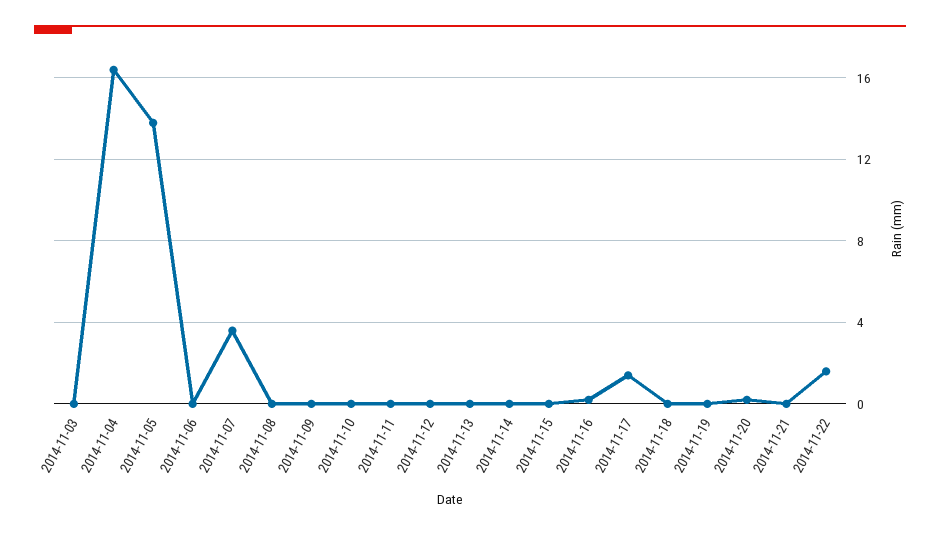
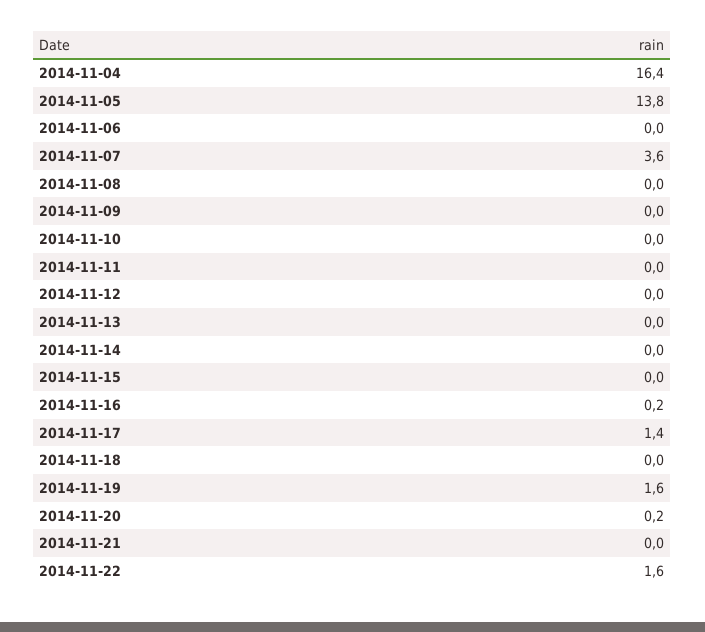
2014-11-03: 0 -> none
2014-11-19: 0 -> 1.6

